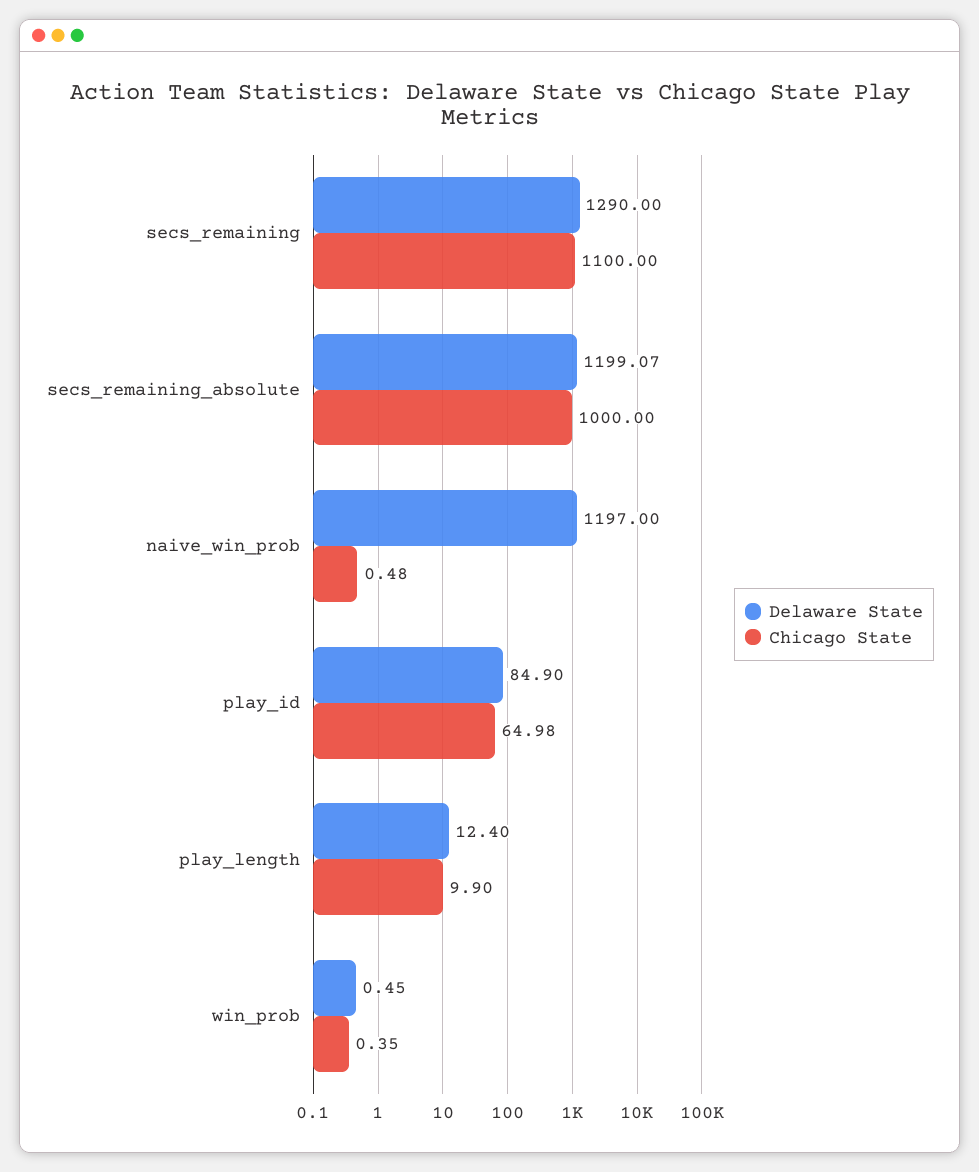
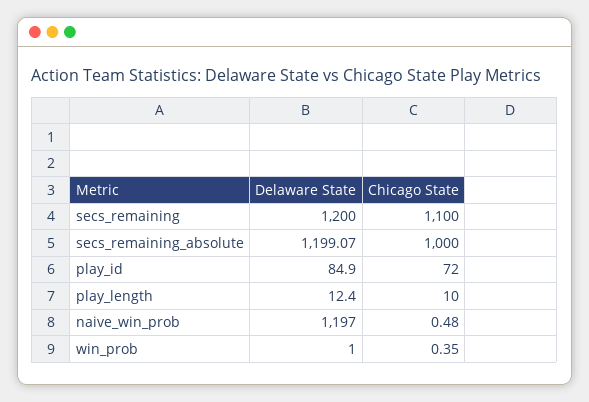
Delaware State, secs_remaining: 1290 -> 1200
Chicago State, play_id: 64.98 -> 72
Chicago State, play_length: 9.9 -> 10
Delaware State, win_prob: 0.45 -> 1

